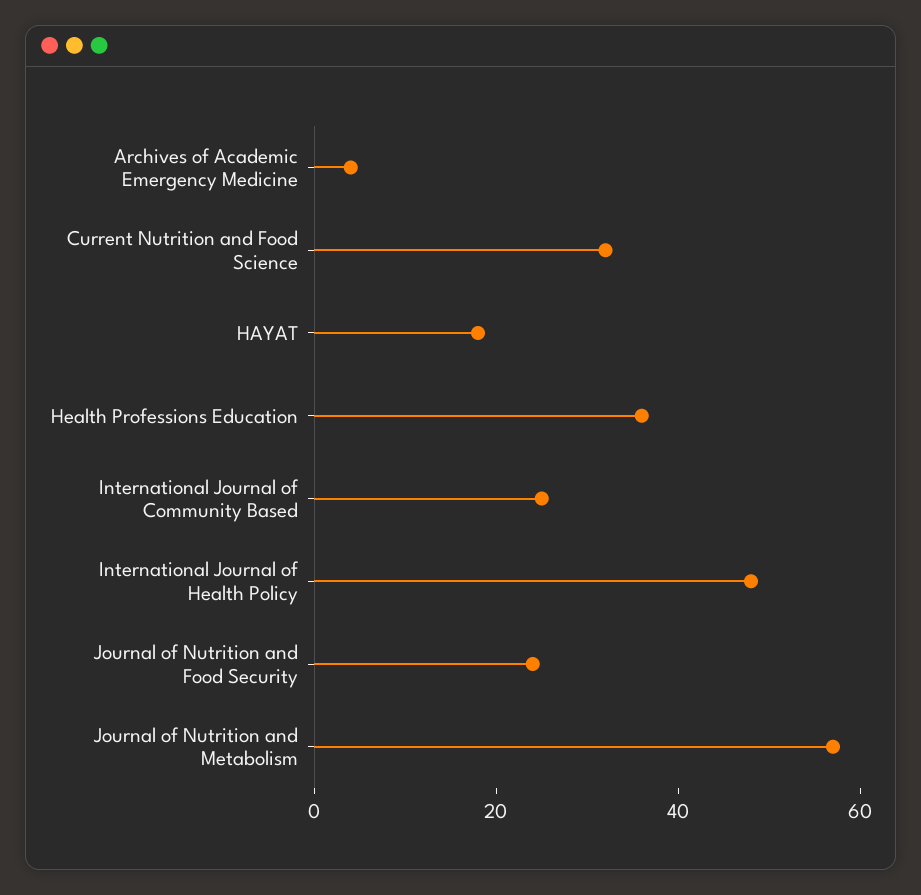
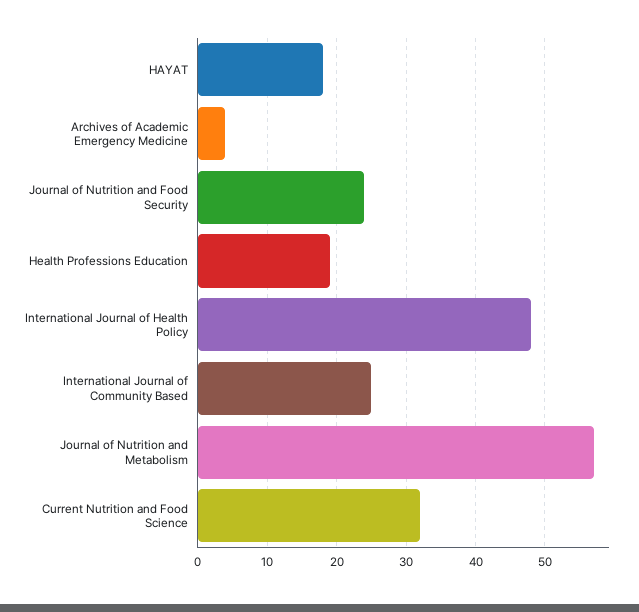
Health Professions Education: 35 -> 19

